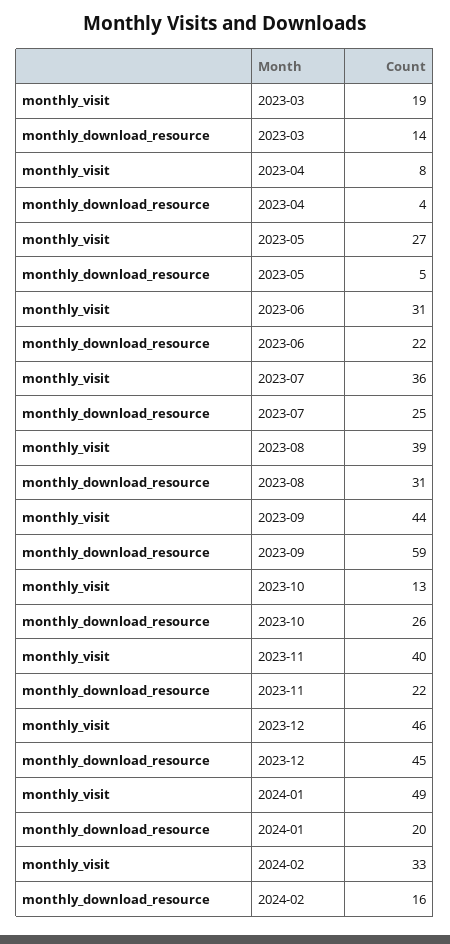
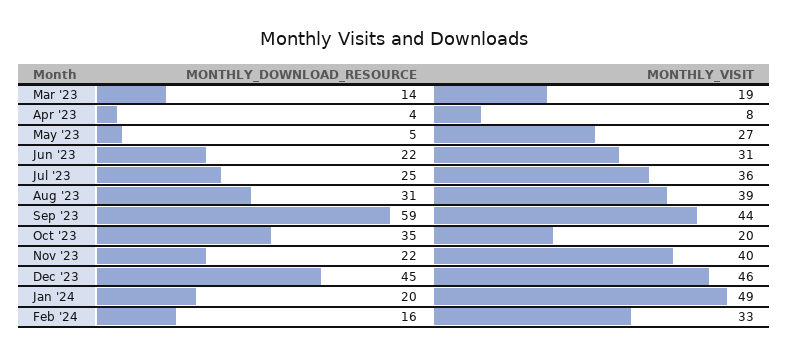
monthly_visit, 2023-10: 13 -> 20
monthly_download_resource, 2023-10: 26 -> 35

